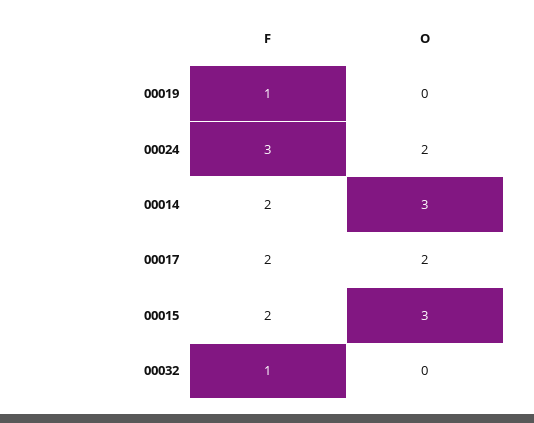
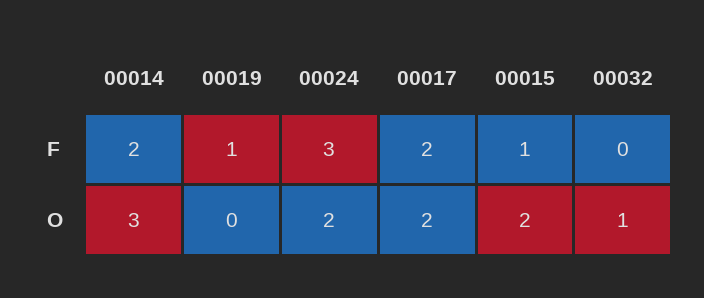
F, 00015: 2 -> 1
O, 00015: 3 -> 2
F, 00032: 1 -> 0
O, 00032: 0 -> 1

